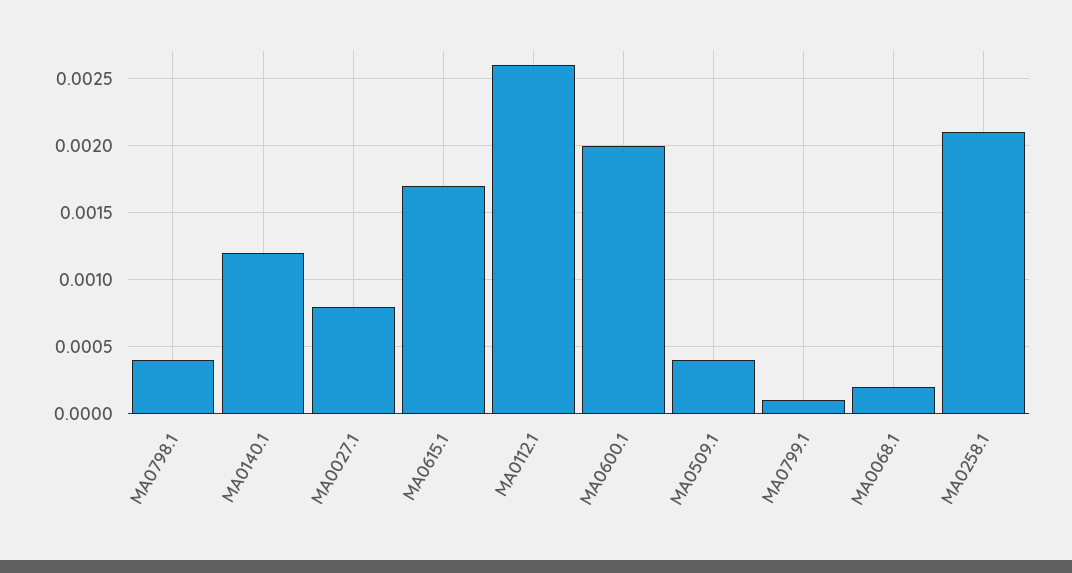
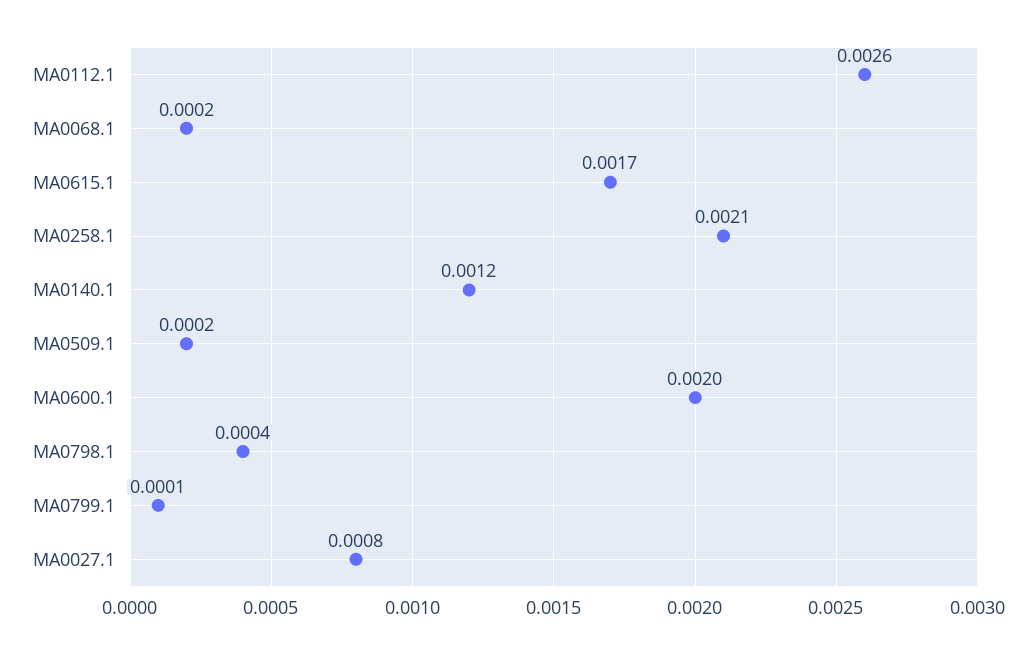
MA0509.1: 0.0004 -> 0.0002

